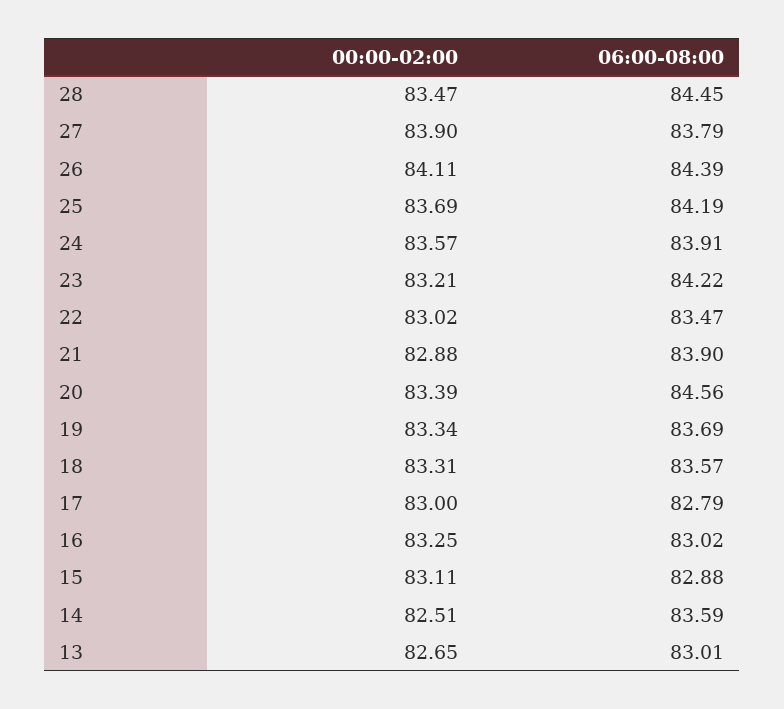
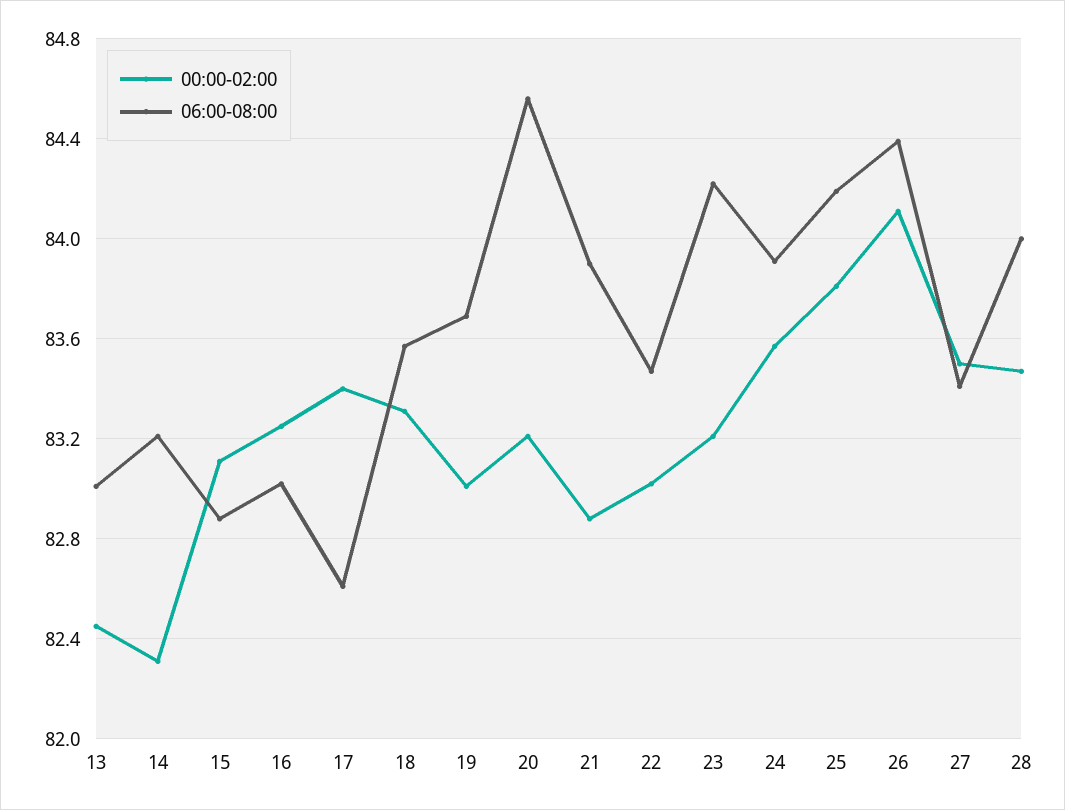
06:00-08:00, 28: 84.45 -> 84
00:00-02:00, 27: 83.9 -> 83.5
06:00-08:00, 27: 83.79 -> 83.4
00:00-02:00, 25: 83.69 -> 83.8
00:00-02:00, 20: 83.39 -> 83.2
00:00-02:00, 19: 83.34 -> 83
00:00-02:00, 17: 83 -> 83.4
06:00-08:00, 17: 82.79 -> 82.6
00:00-02:00, 14: 82.51 -> 82.3
06:00-08:00, 14: 83.59 -> 83.2
00:00-02:00, 13: 82.65 -> 82.45

